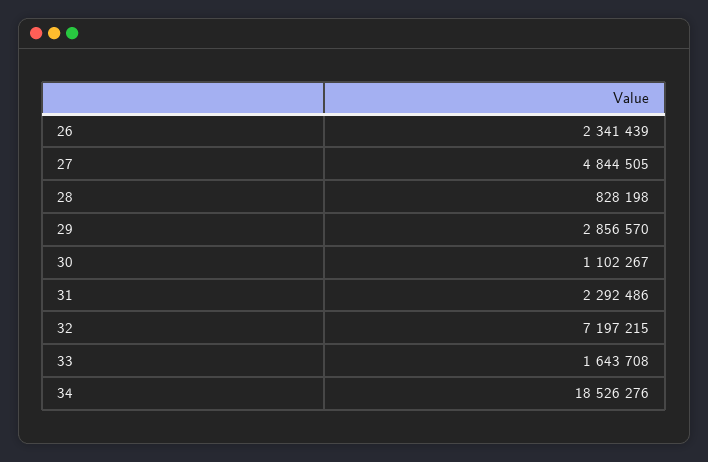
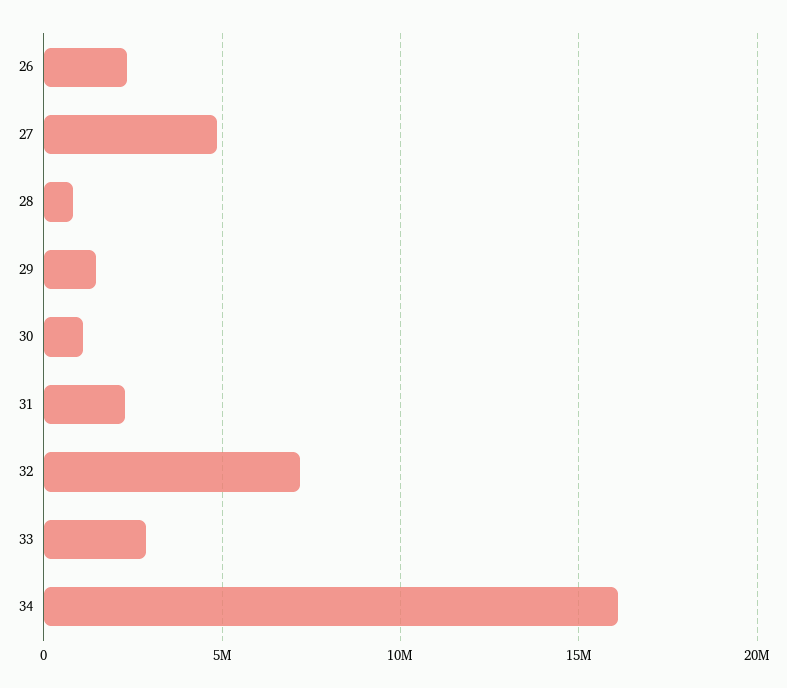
29: 2856570 -> 1500000
33: 1643708 -> 3000000
34: 18526276 -> 16000000

